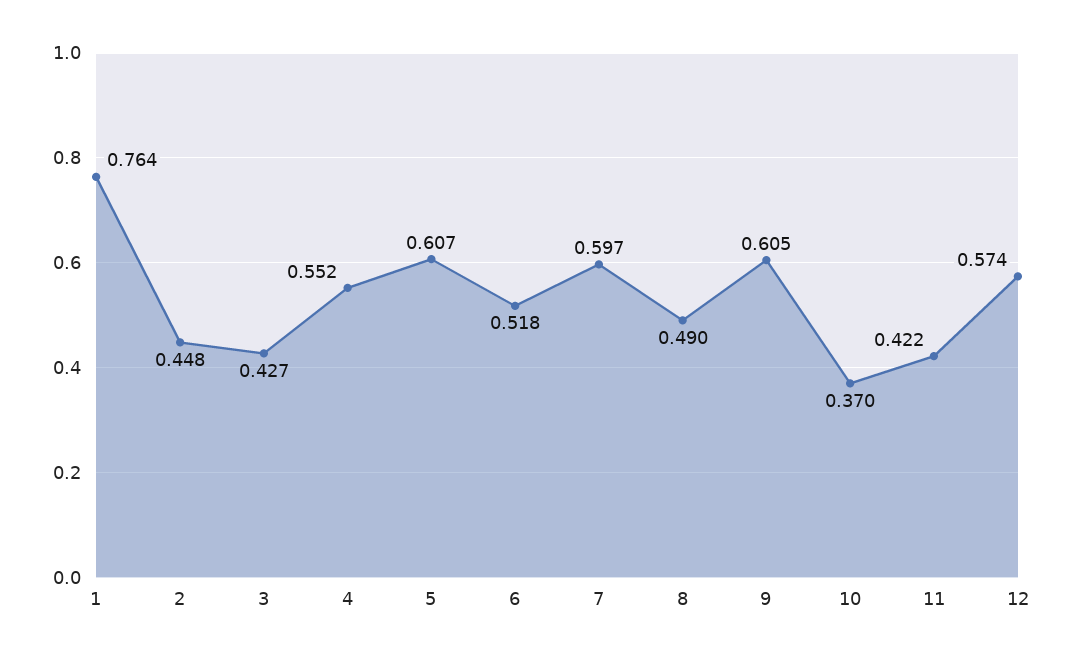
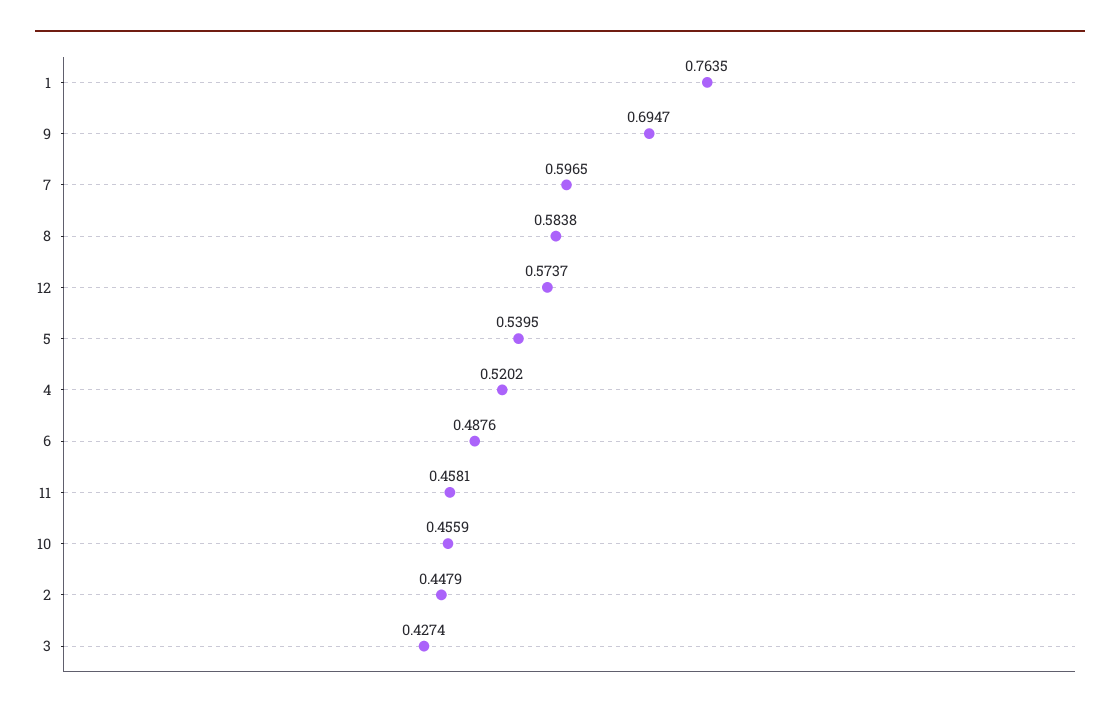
4: 0.552 -> 0.5202
5: 0.607 -> 0.5395
6: 0.518 -> 0.4876
8: 0.49 -> 0.5838
9: 0.605 -> 0.6947
10: 0.37 -> 0.4559
11: 0.422 -> 0.4581

